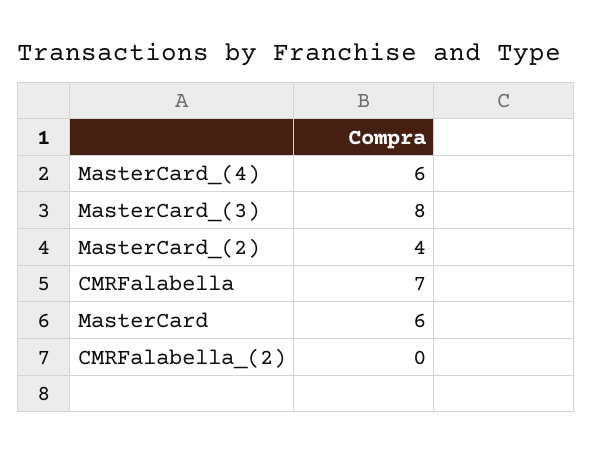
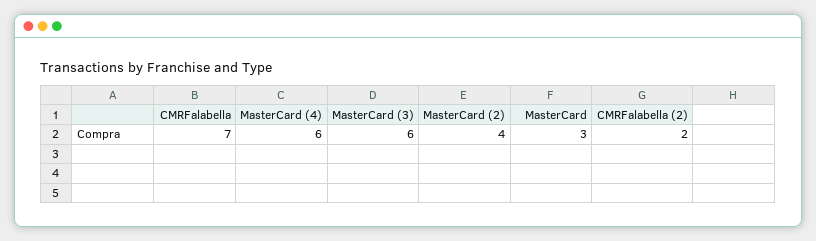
MasterCard_(3): 8 -> 6
MasterCard: 6 -> 3
CMRFalabella_(2): 0 -> 2

